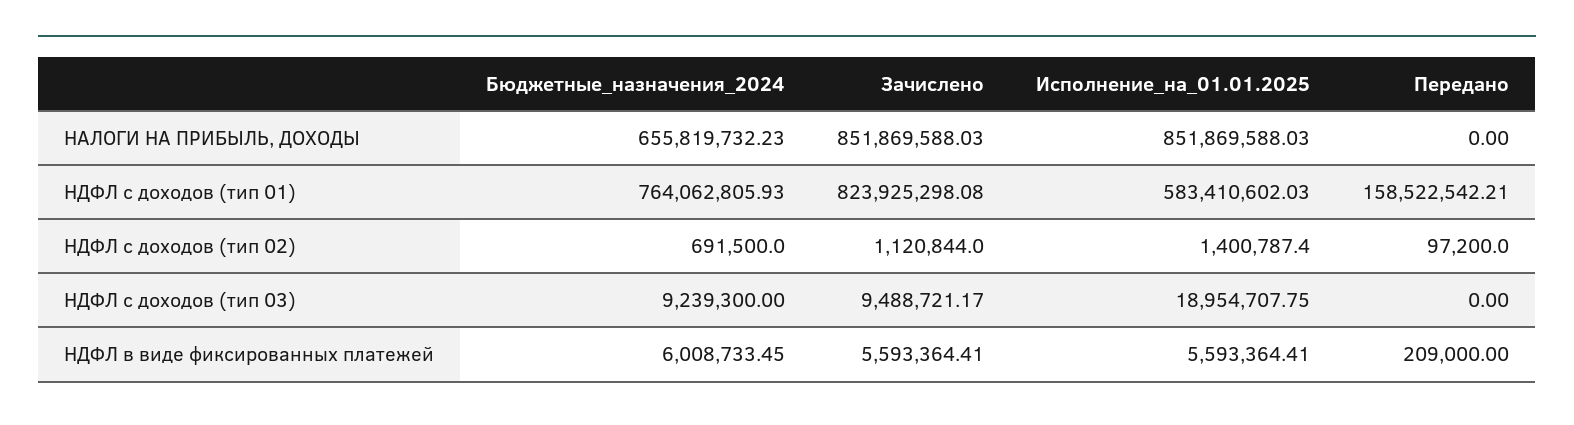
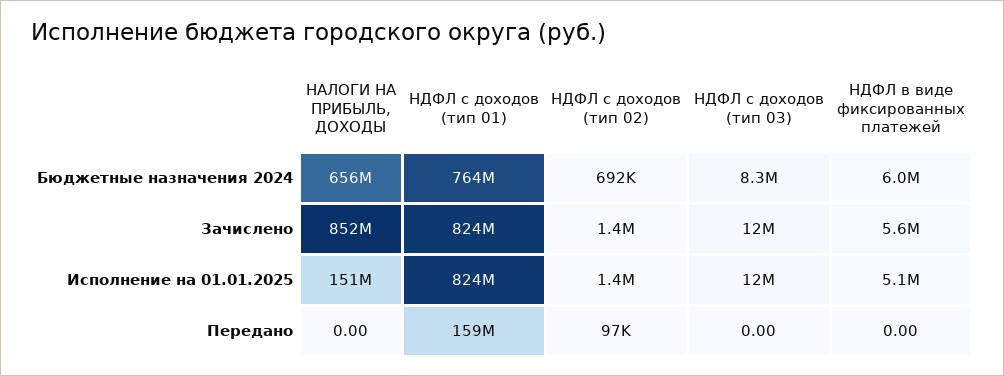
Исполнение_на_01.01.2025, НАЛОГИ НА ПРИБЫЛЬ, ДОХОДЫ: 851869588.03 -> 151000000
Исполнение_на_01.01.2025, НДФЛ с доходов (тип 01): 583410602.03 -> 824000000
Зачислено, НДФЛ с доходов (тип 02): 1120844 -> 1400000
Бюджетные_назначения_2024, НДФЛ с доходов (тип 03): 9239300 -> 8300000
Зачислено, НДФЛ с доходов (тип 03): 9488721.17 -> 12000000
Исполнение_на_01.01.2025, НДФЛ с доходов (тип 03): 18954707.75 -> 12000000
Исполнение_на_01.01.2025, НДФЛ в виде фиксированных платежей: 5593364.41 -> 5100000
Передано, НДФЛ в виде фиксированных платежей: 209000 -> 0

